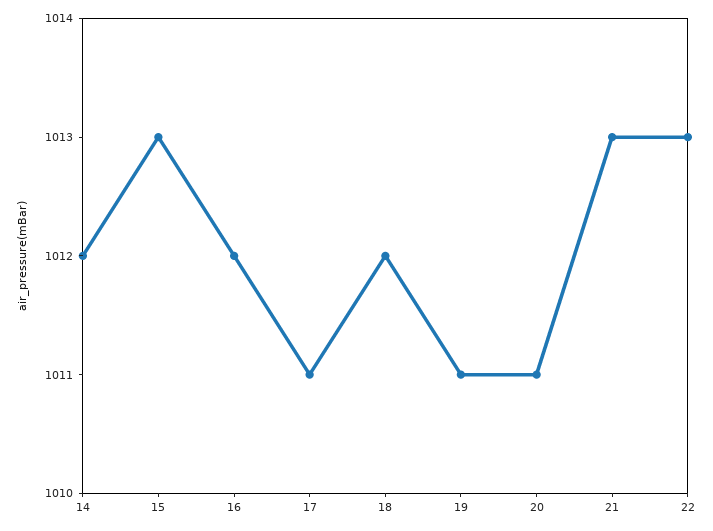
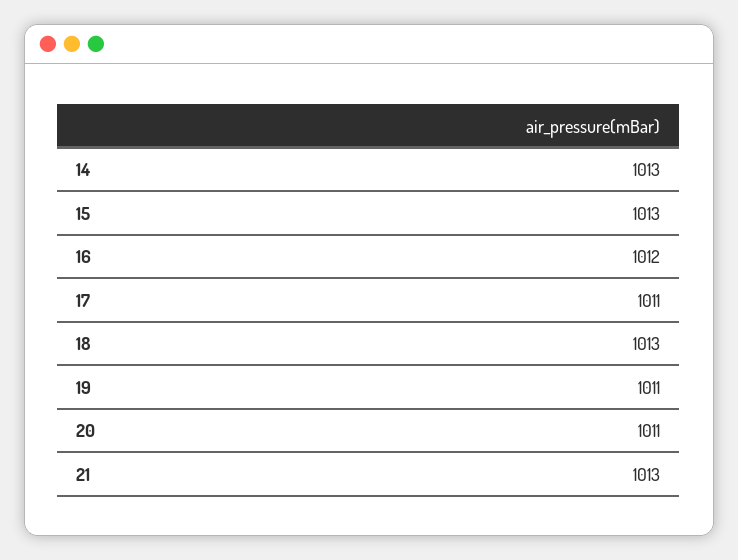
14: 1012 -> 1013
18: 1012 -> 1013
22: 1013 -> none

